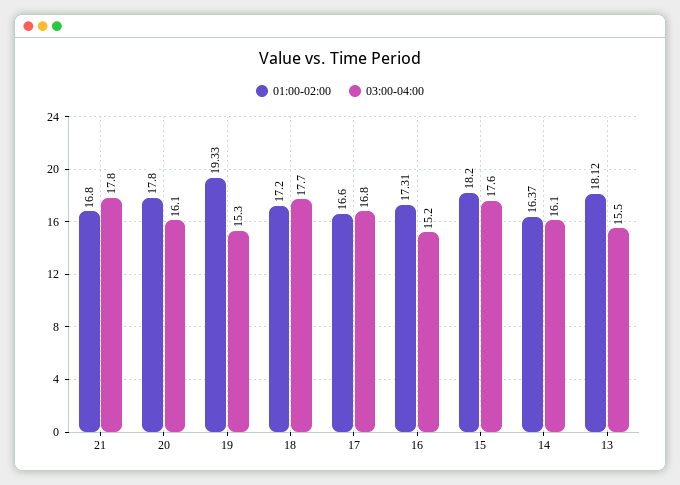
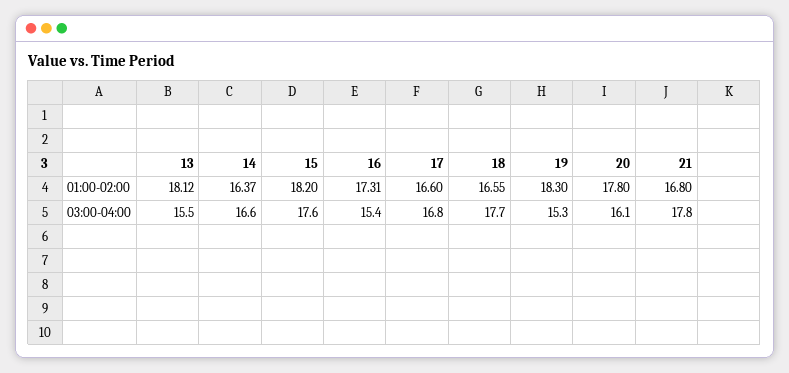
01:00-02:00, 19: 19.33 -> 18.3
01:00-02:00, 18: 17.2 -> 16.55
03:00-04:00, 16: 15.2 -> 15.4
03:00-04:00, 14: 16.1 -> 16.6

